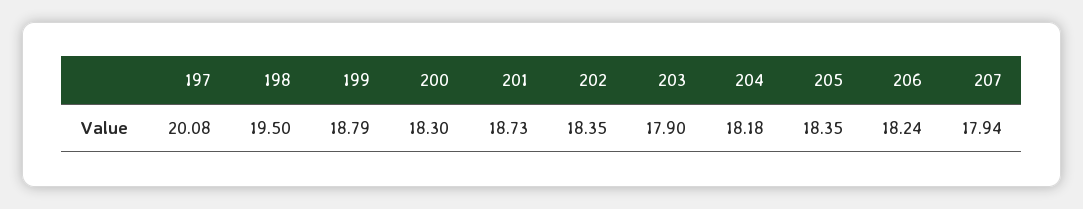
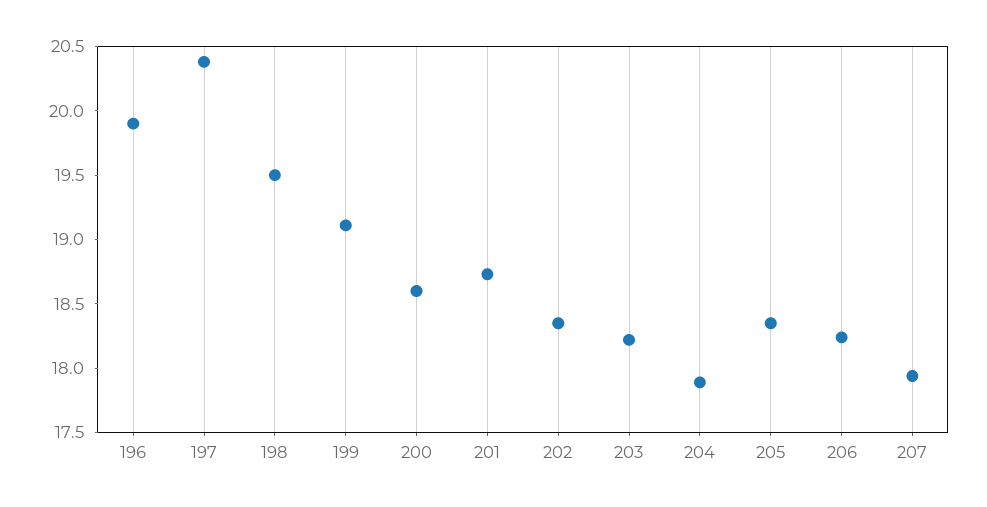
197: 20.08 -> 20.4
199: 18.79 -> 19.1
200: 18.3 -> 18.6
203: 17.9 -> 18.2
204: 18.18 -> 17.9
196: none -> 19.9

